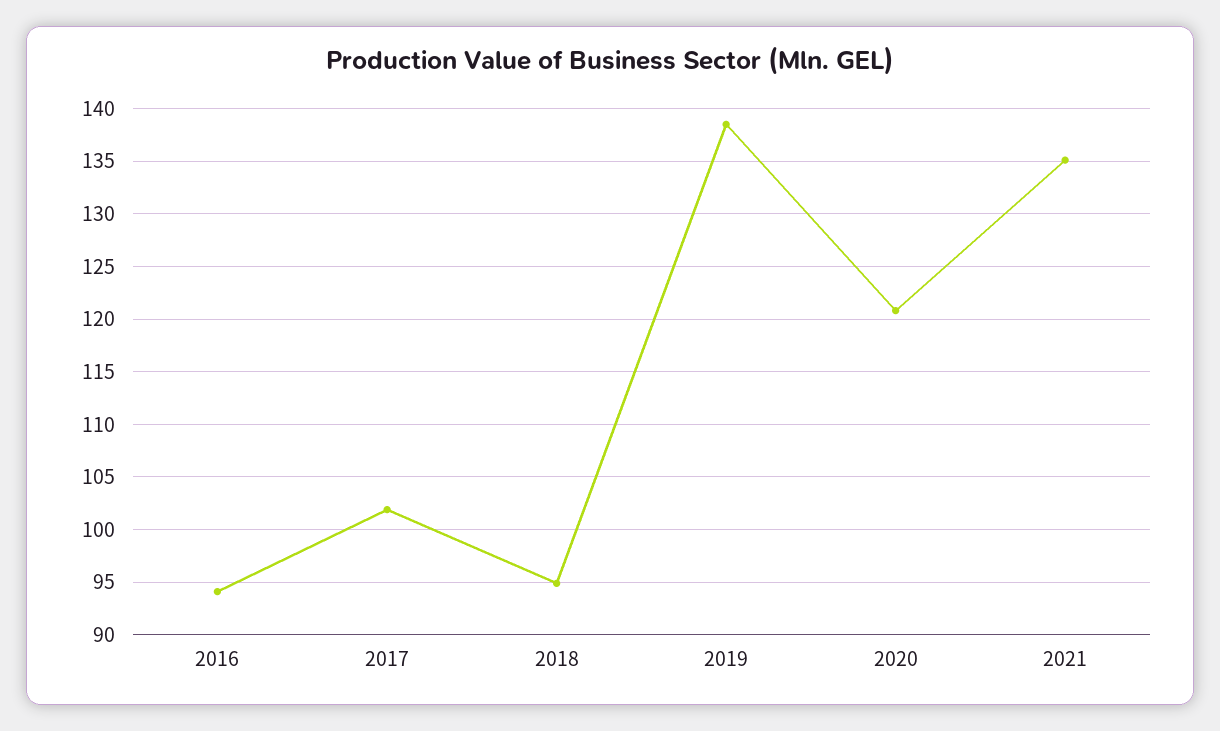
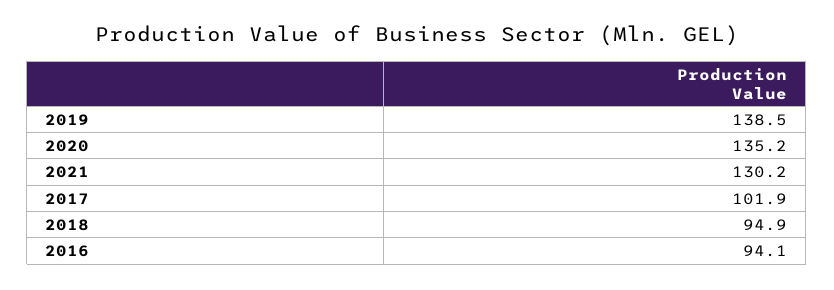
2020: 121 -> 135.2
2021: 135 -> 130.2

